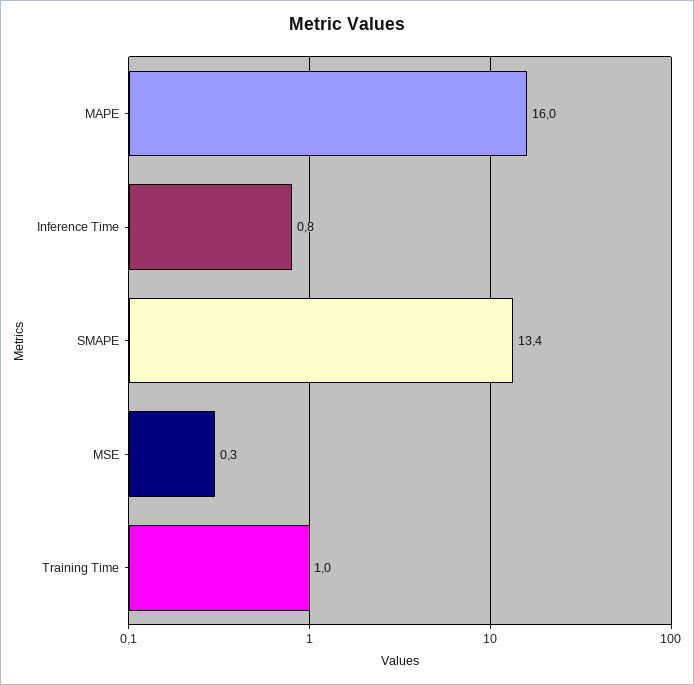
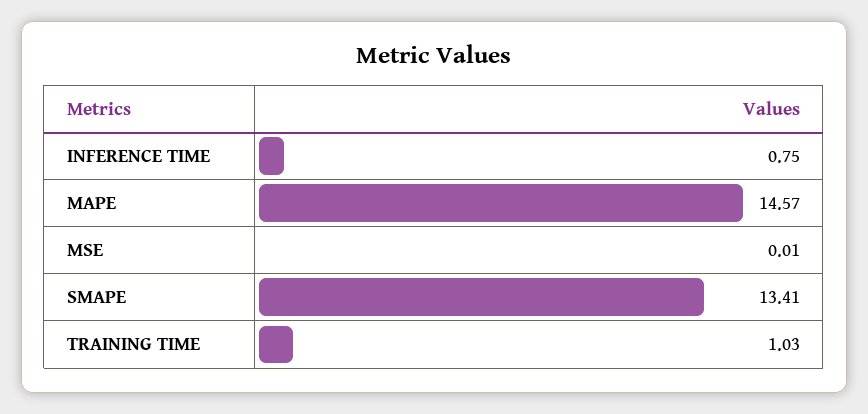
MAPE: 16 -> 14.57
MSE: 0.3 -> 0.01

